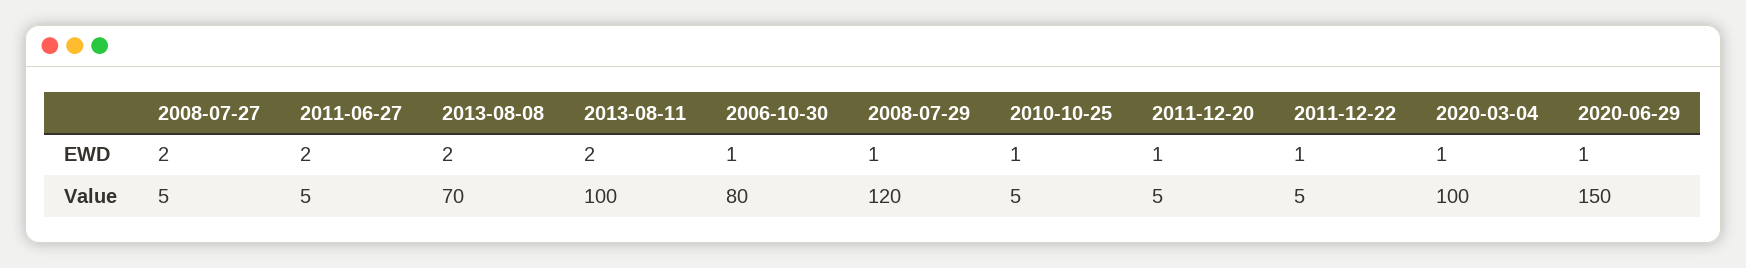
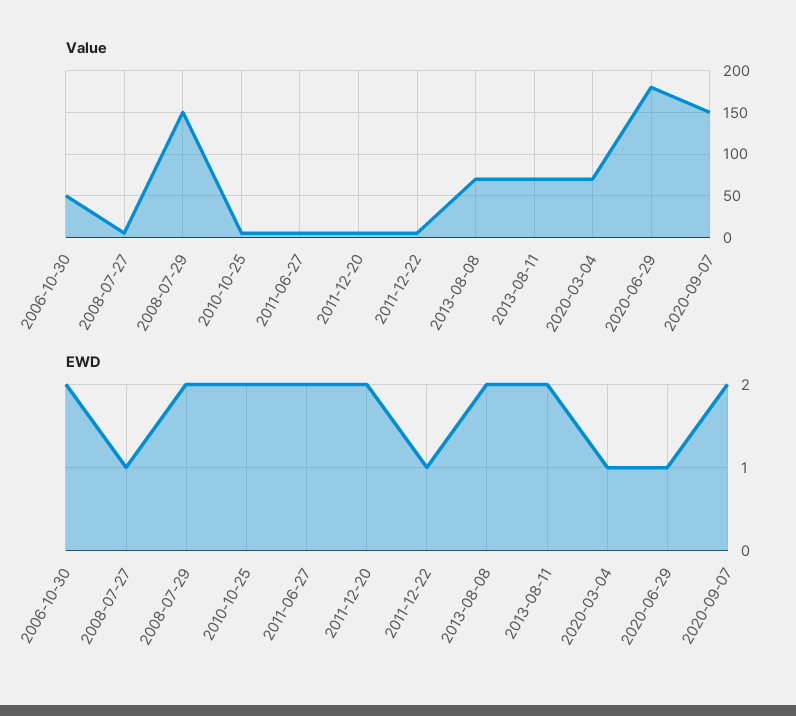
EWD, 2008-07-27: 2 -> 1
EWD, 2006-10-30: 1 -> 2
EWD, 2008-07-29: 1 -> 2
EWD, 2010-10-25: 1 -> 2
EWD, 2011-12-20: 1 -> 2
Value, 2013-08-11: 100 -> 70
Value, 2006-10-30: 80 -> 50
Value, 2008-07-29: 120 -> 150
Value, 2020-03-04: 100 -> 70
Value, 2020-06-29: 150 -> 180
Value, 2020-09-07: none -> 150
EWD, 2020-09-07: none -> 2

